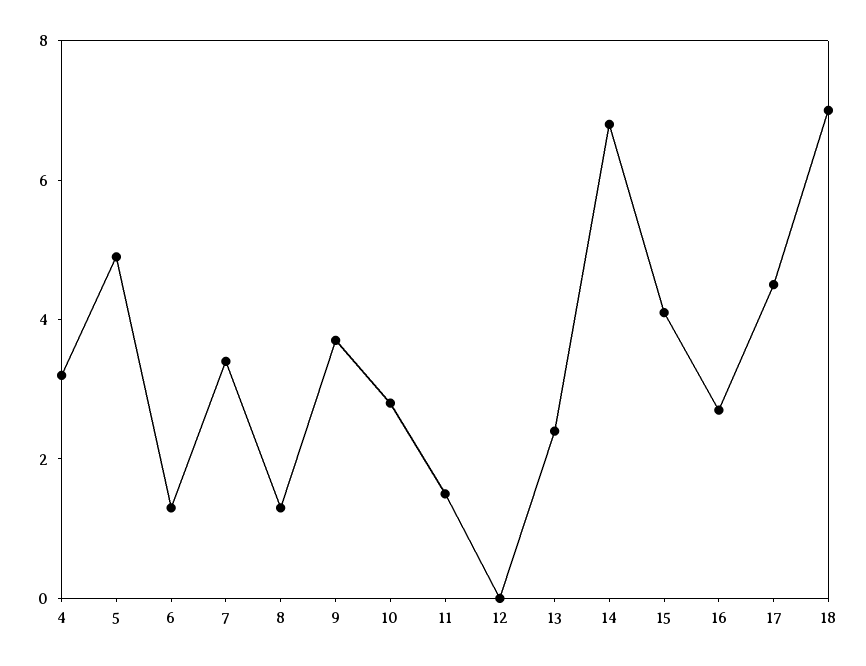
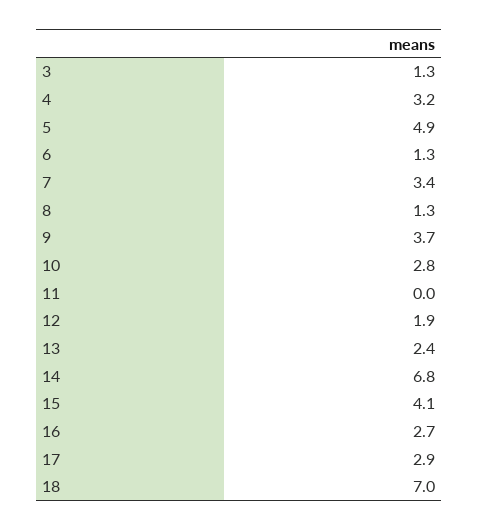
11: 1.5 -> 0
12: 0 -> 1.9
17: 4.5 -> 2.9
3: none -> 1.3

